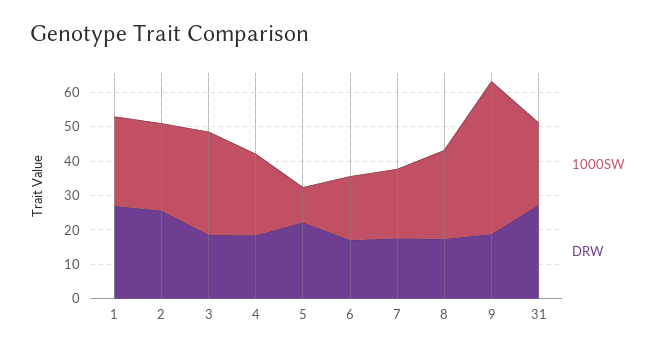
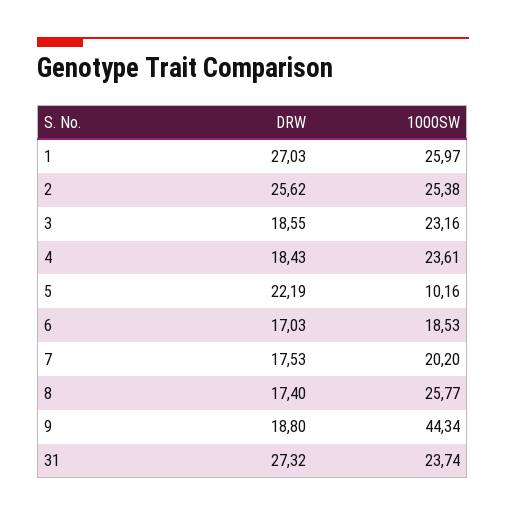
1000SW, 3: 30 -> 23.16

